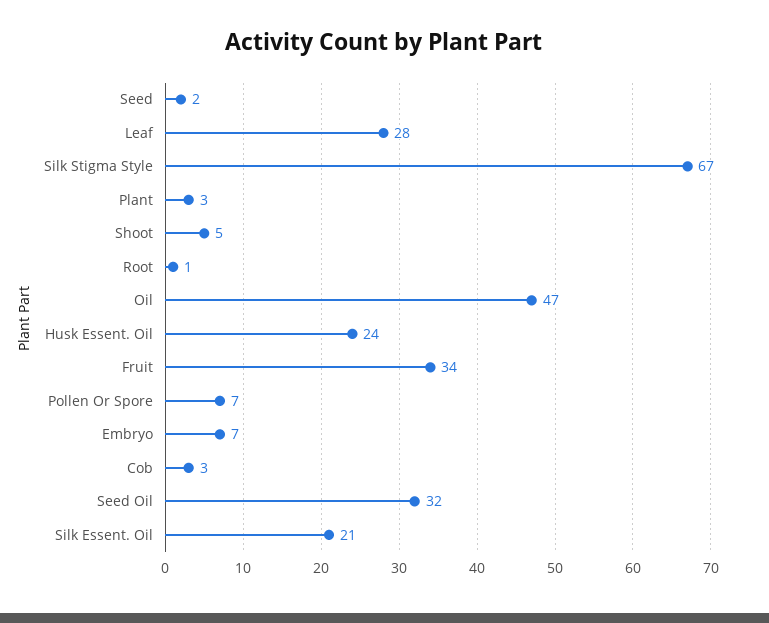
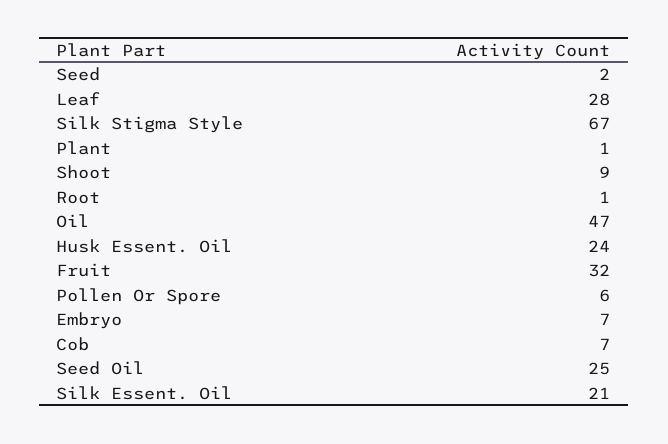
Plant: 3 -> 1
Shoot: 5 -> 9
Fruit: 34 -> 32
Pollen Or Spore: 7 -> 6
Cob: 3 -> 7
Seed Oil: 32 -> 25

